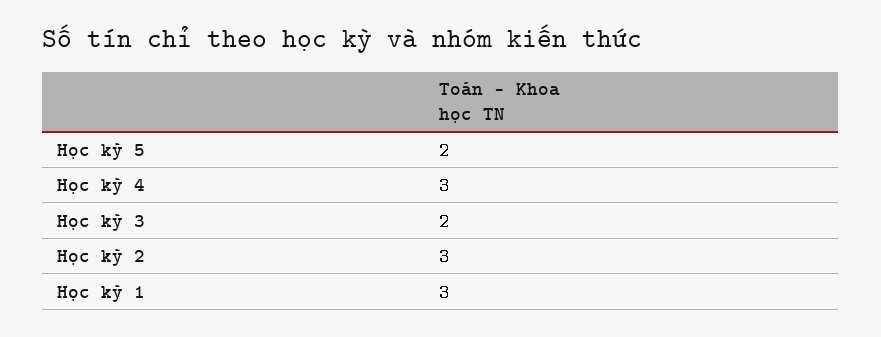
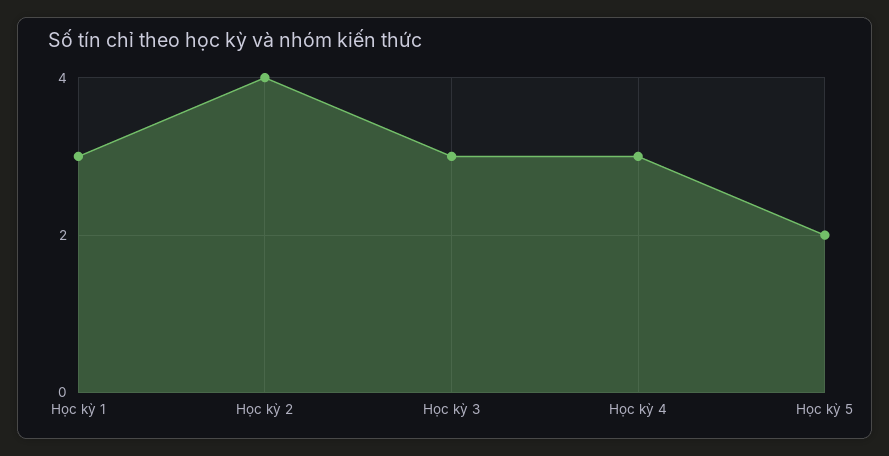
Học kỳ 3: 2 -> 3
Học kỳ 2: 3 -> 4

